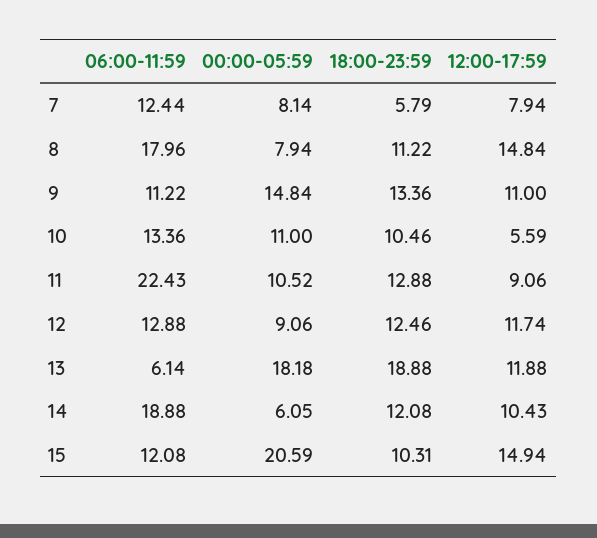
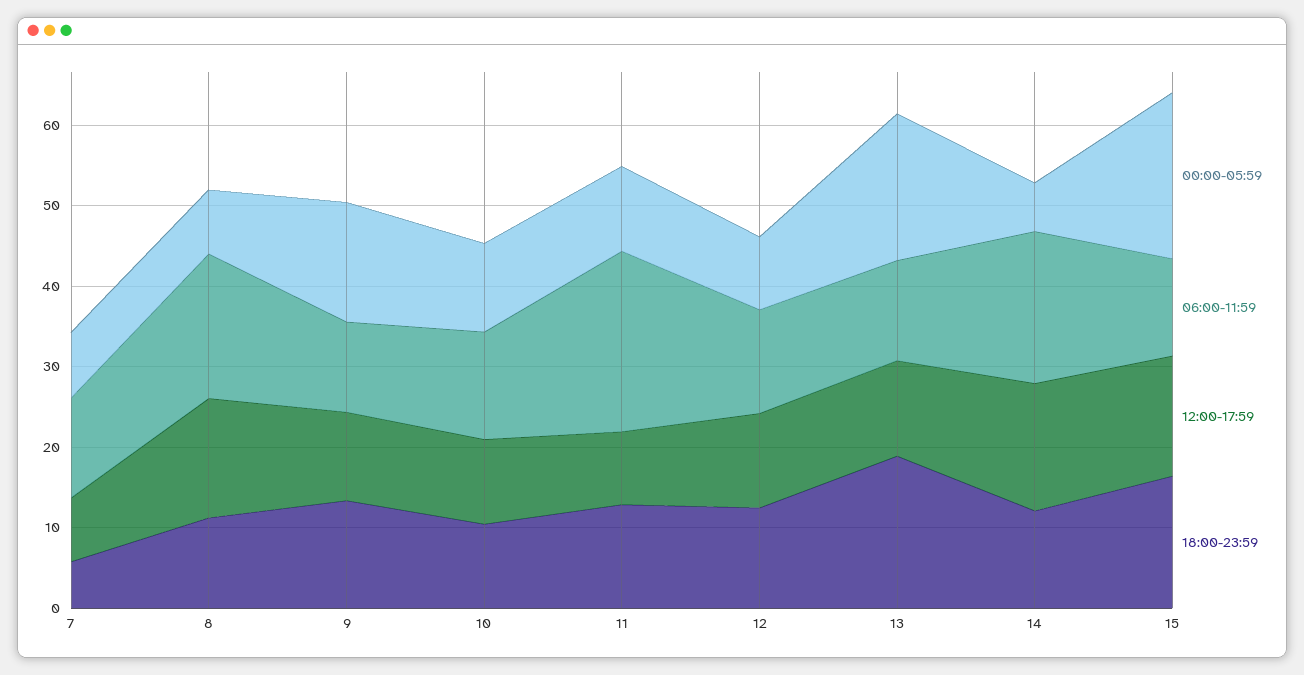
12:00-17:59, 10: 5.59 -> 10
06:00-11:59, 13: 6.14 -> 12
12:00-17:59, 14: 10.43 -> 16
18:00-23:59, 15: 10.31 -> 16

